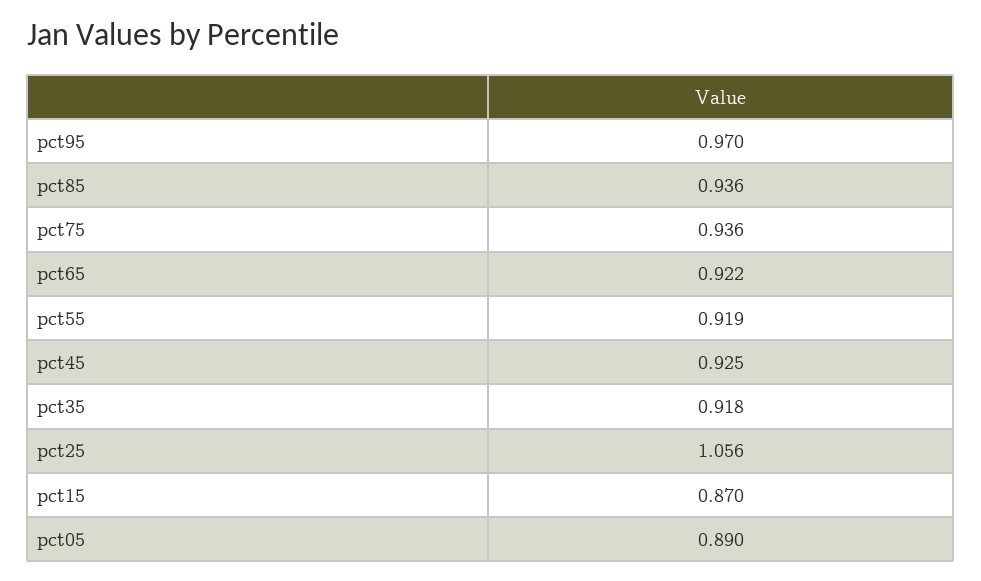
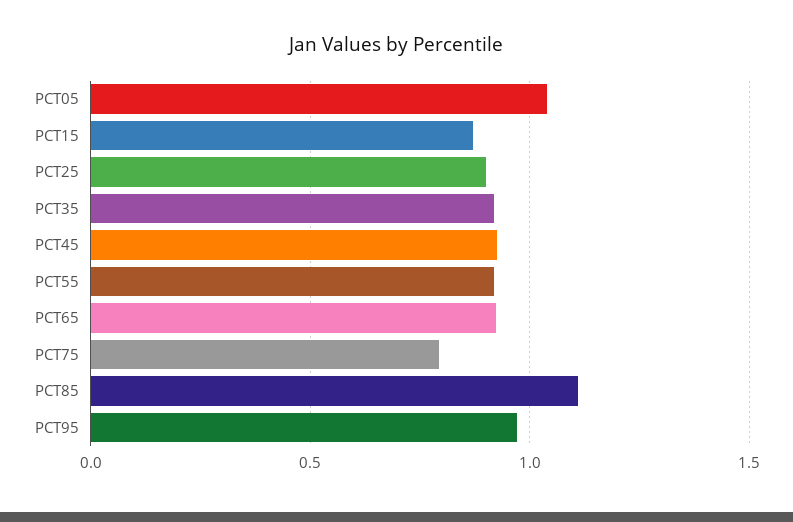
pct85: 0.936 -> 1.1
pct75: 0.936 -> 0.8
pct25: 1.056 -> 0.9
pct05: 0.89 -> 1.05

